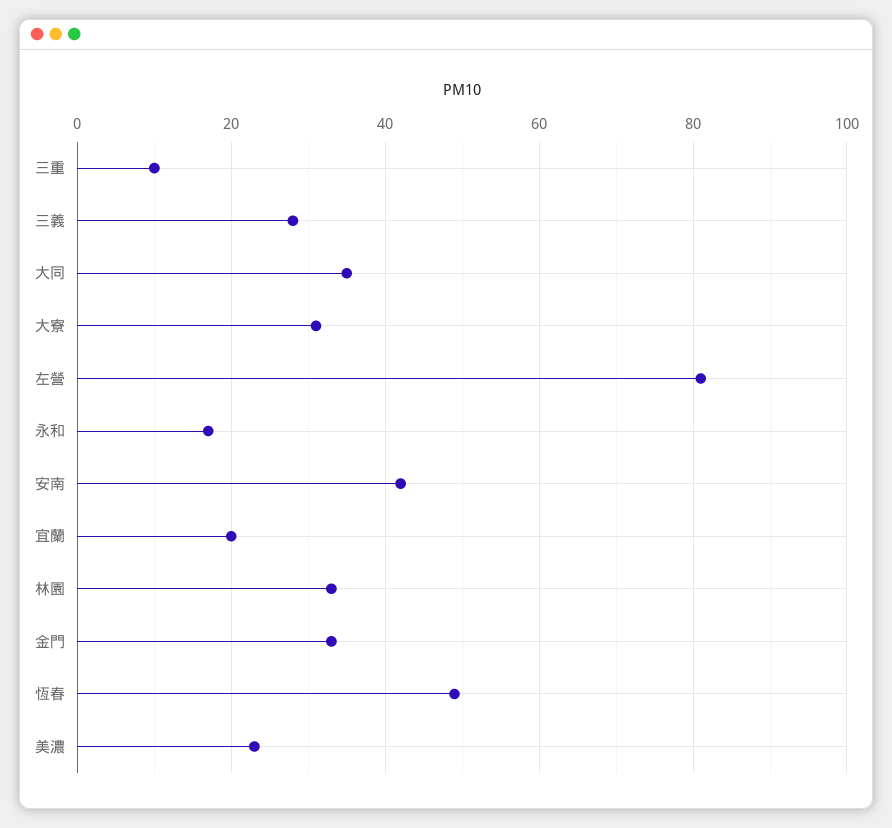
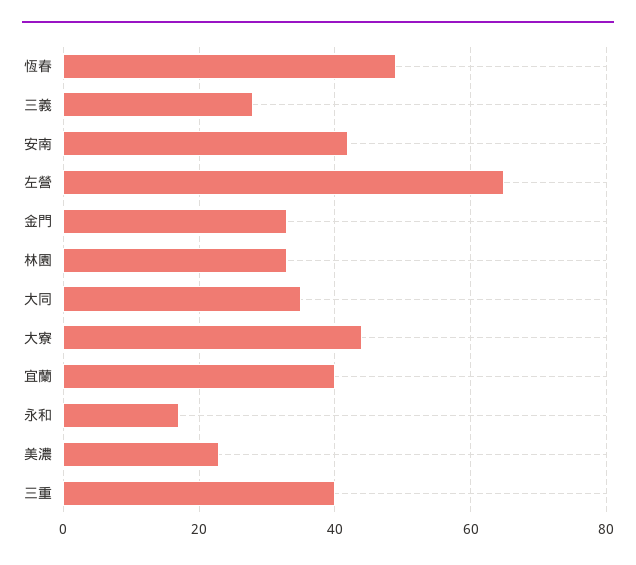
三重: 10 -> 40
大寮: 30 -> 45
左營: 80 -> 65
宜蘭: 20 -> 40

